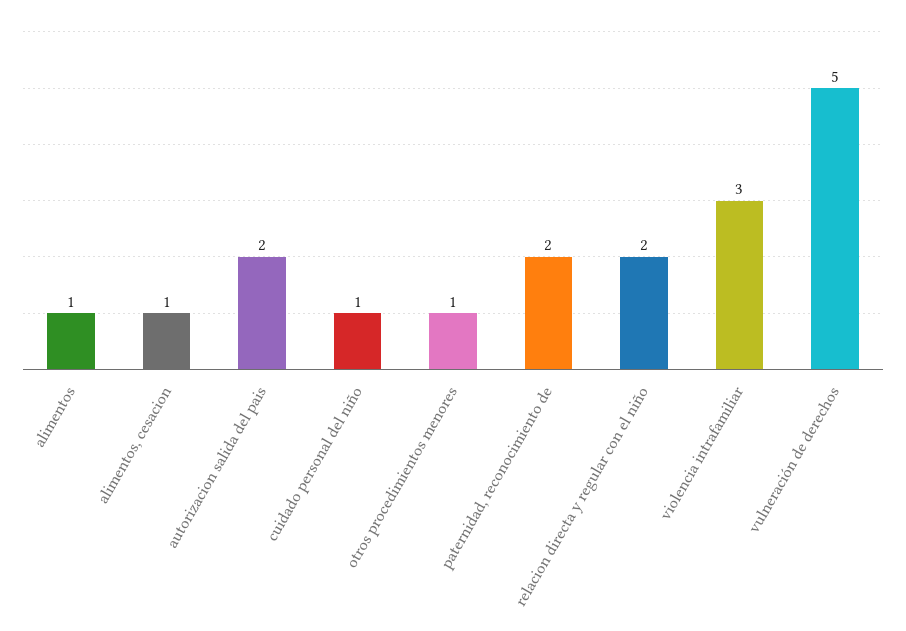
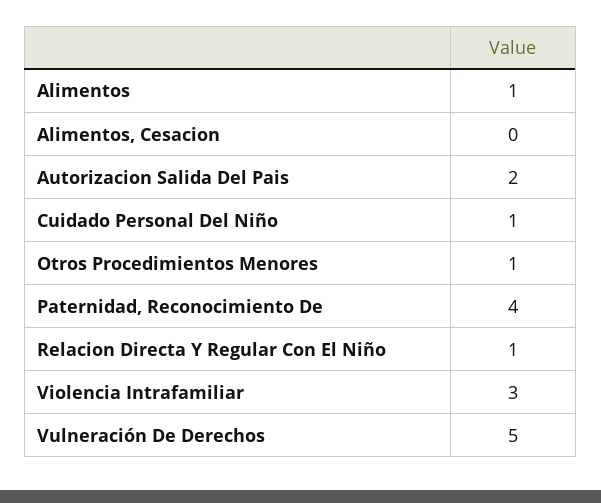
alimentos, cesacion: 1 -> 0
paternidad, reconocimiento de: 2 -> 4
relacion directa y regular con el niño: 2 -> 1

